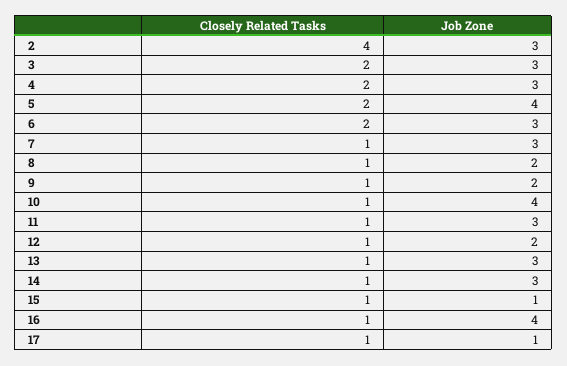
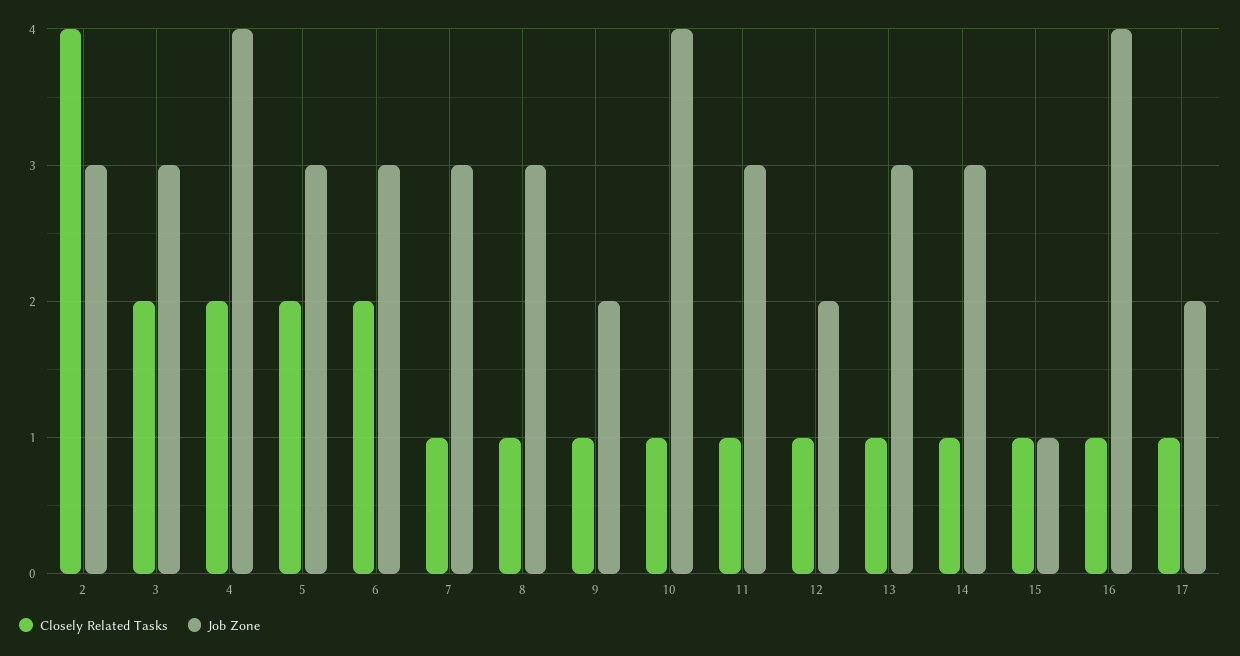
Job Zone, 4: 3 -> 4
Job Zone, 5: 4 -> 3
Job Zone, 8: 2 -> 3
Job Zone, 17: 1 -> 2

